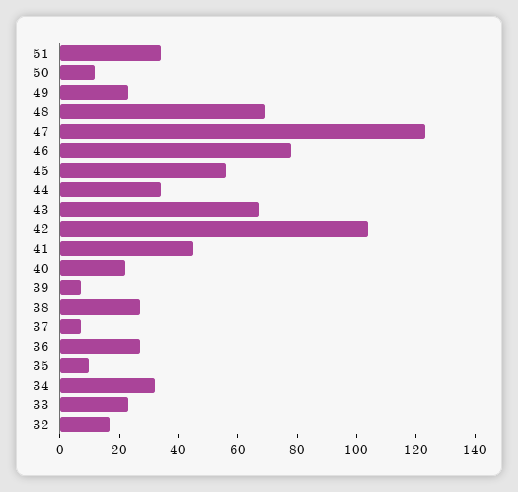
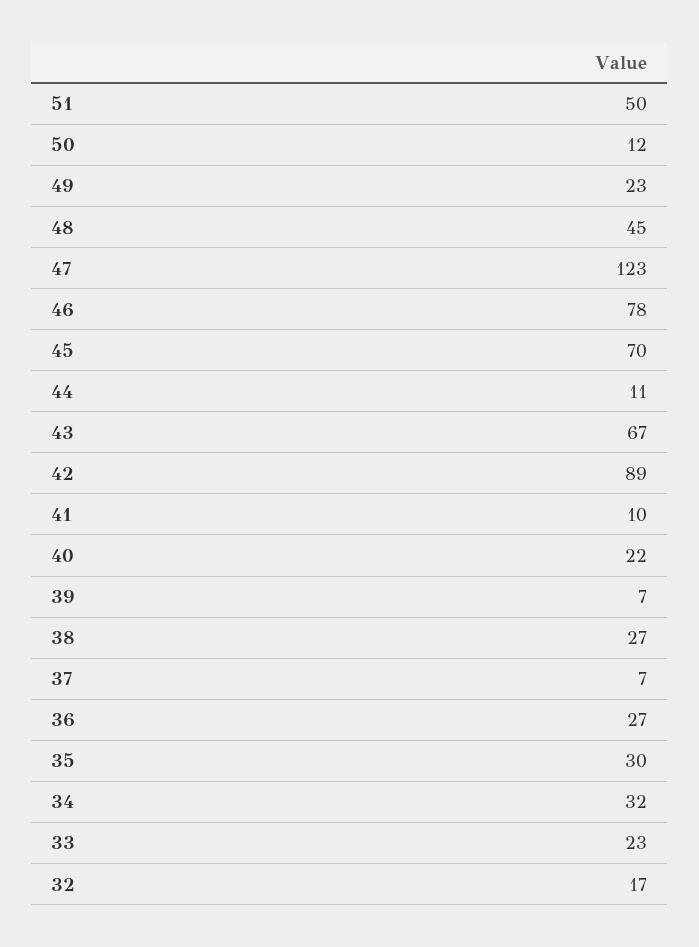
51: 35 -> 50
48: 70 -> 45
45: 55 -> 70
44: 35 -> 11
42: 105 -> 89
41: 45 -> 10
35: 10 -> 30

